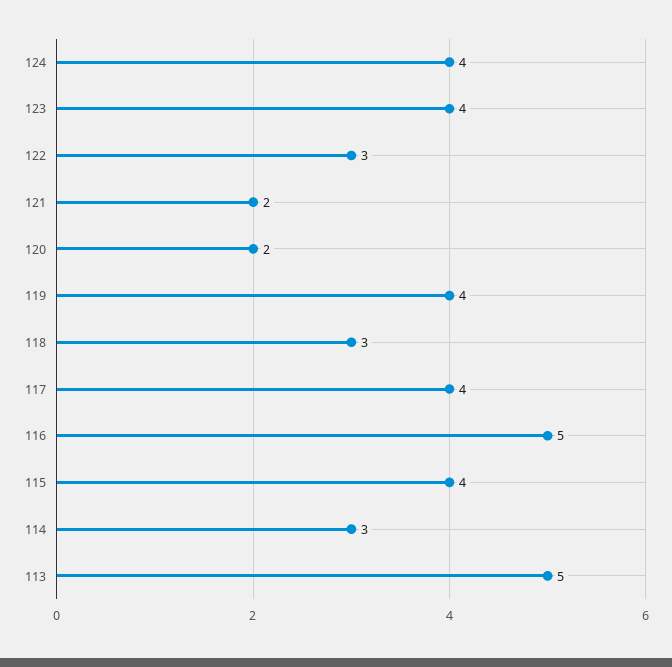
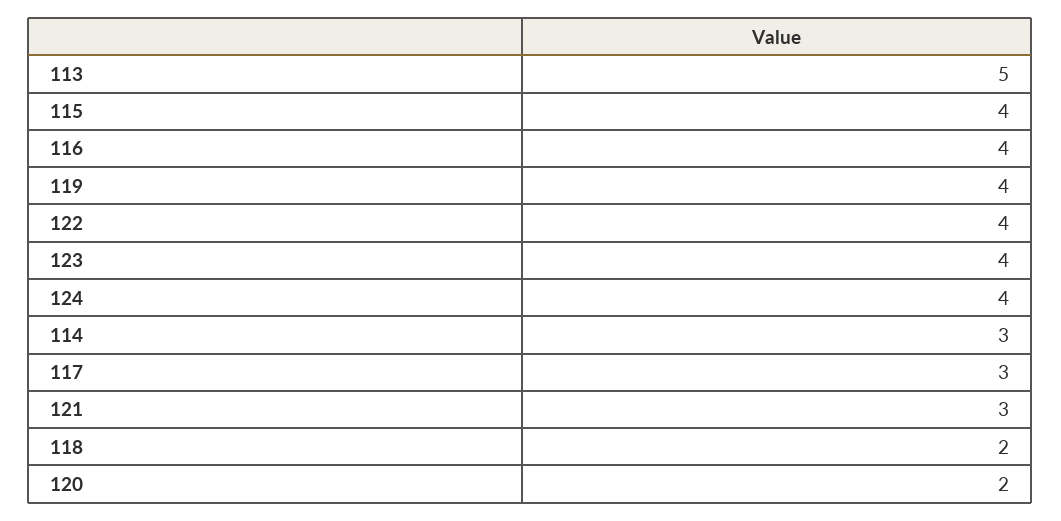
122: 3 -> 4
121: 2 -> 3
118: 3 -> 2
117: 4 -> 3
116: 5 -> 4

